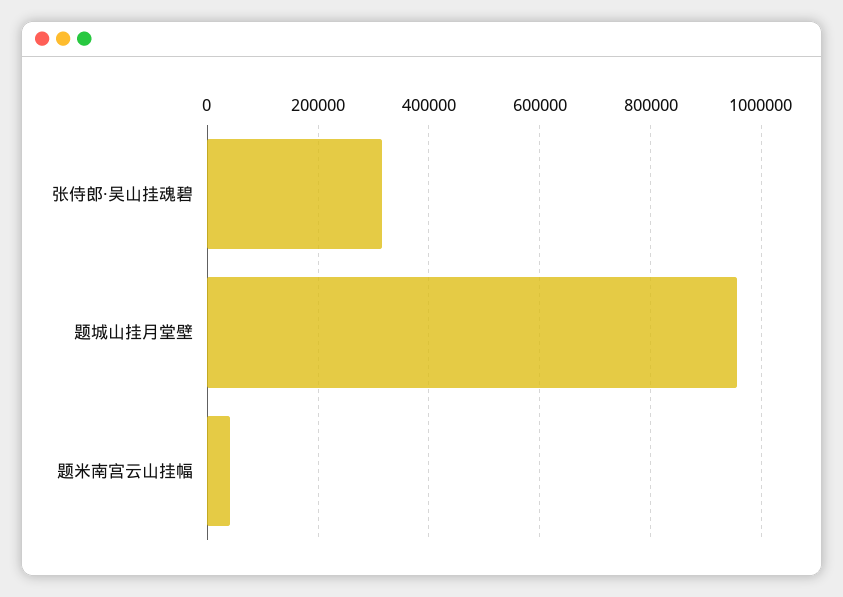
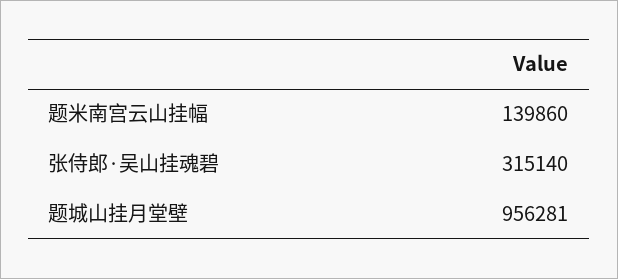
题米南宫云山挂幅: 40000 -> 139860

